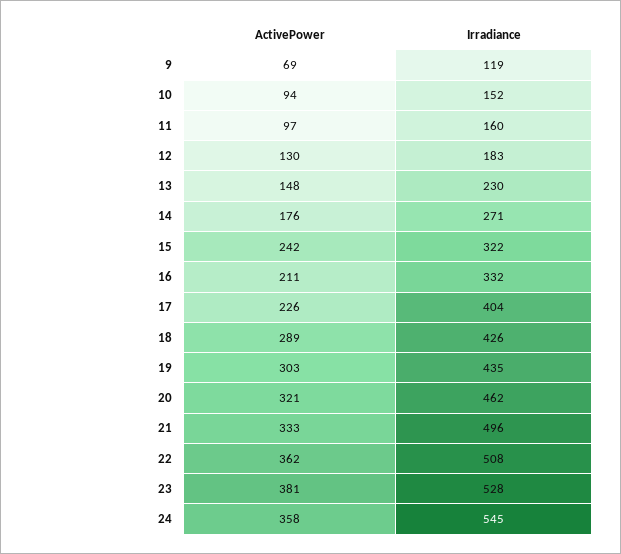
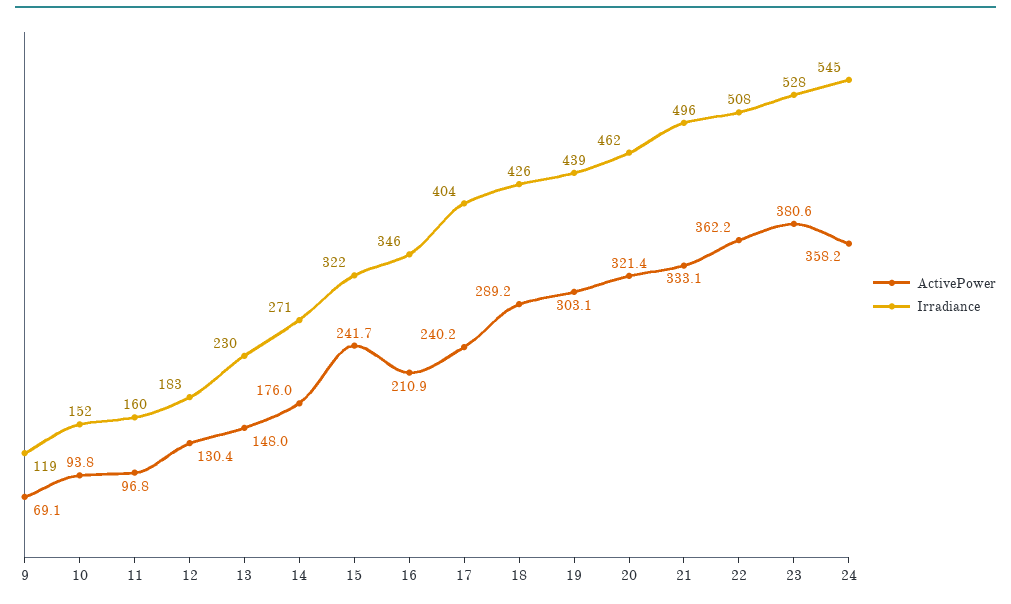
Irradiance, 16: 332 -> 346
ActivePower, 17: 226 -> 240.2
Irradiance, 19: 435 -> 439

